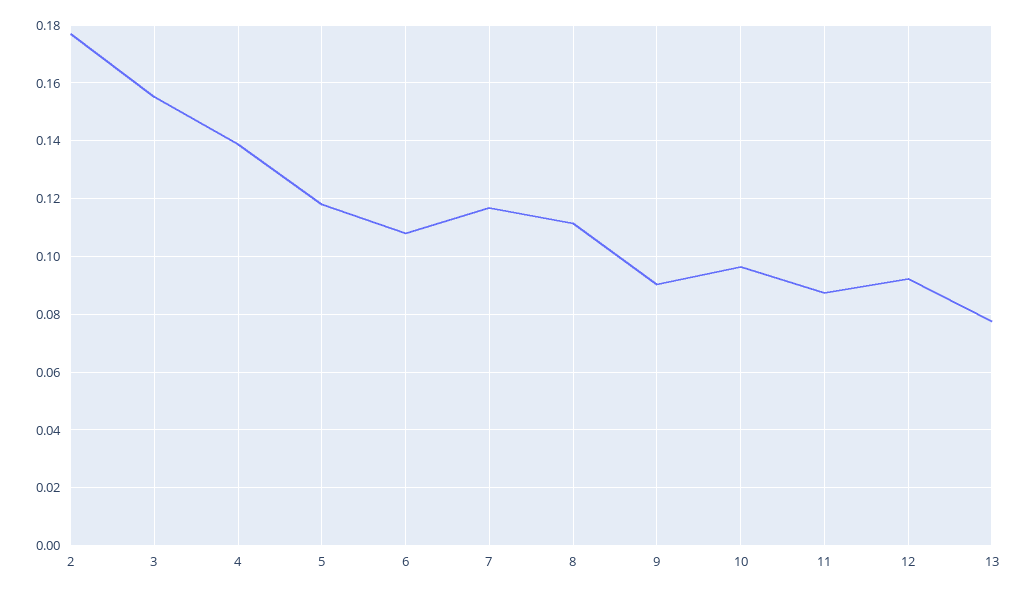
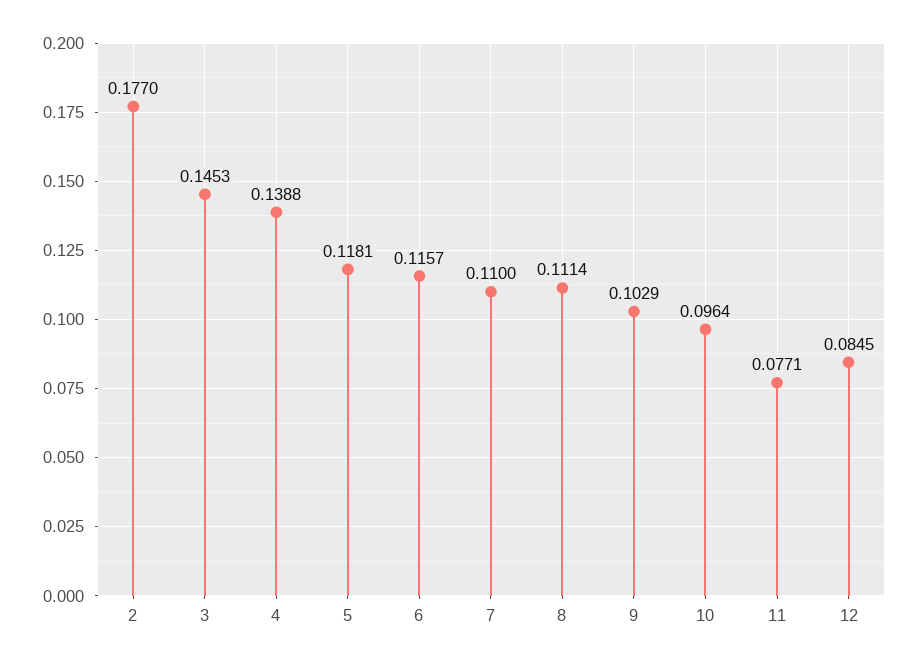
3: 0.155 -> 0.1453
6: 0.1075 -> 0.1157
7: 0.1175 -> 0.11
9: 0.09 -> 0.1029
11: 0.0875 -> 0.0771
12: 0.0925 -> 0.0845
13: 0.0775 -> none

